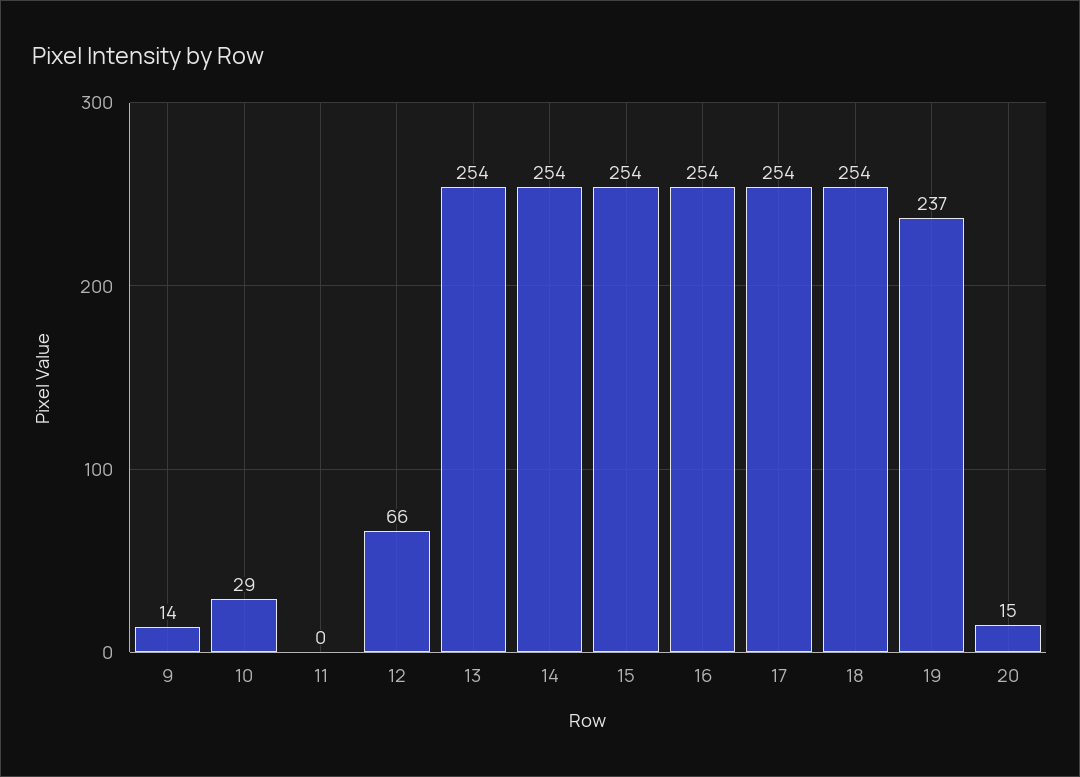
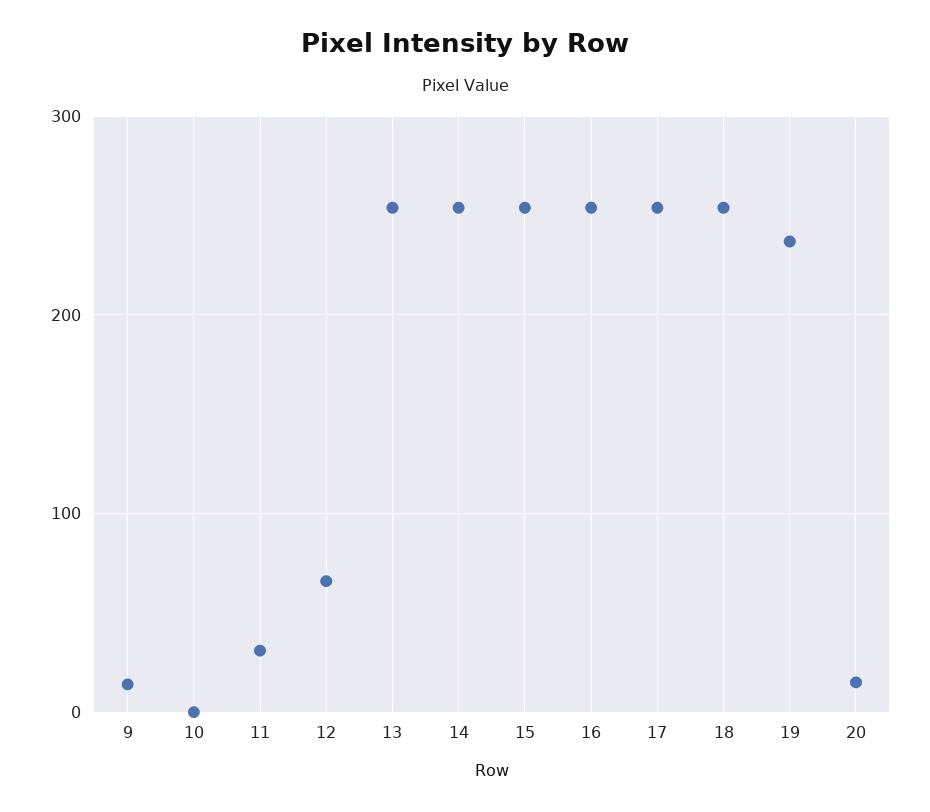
10: 29 -> 0
11: 0 -> 30

